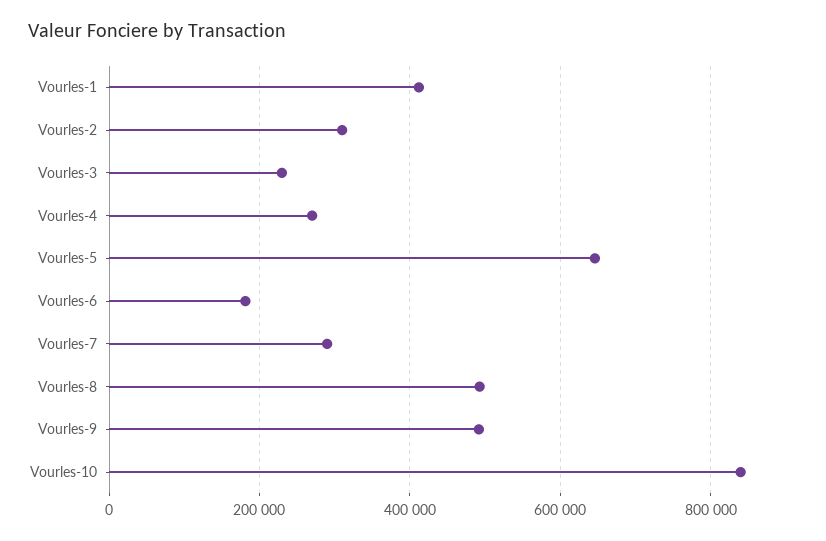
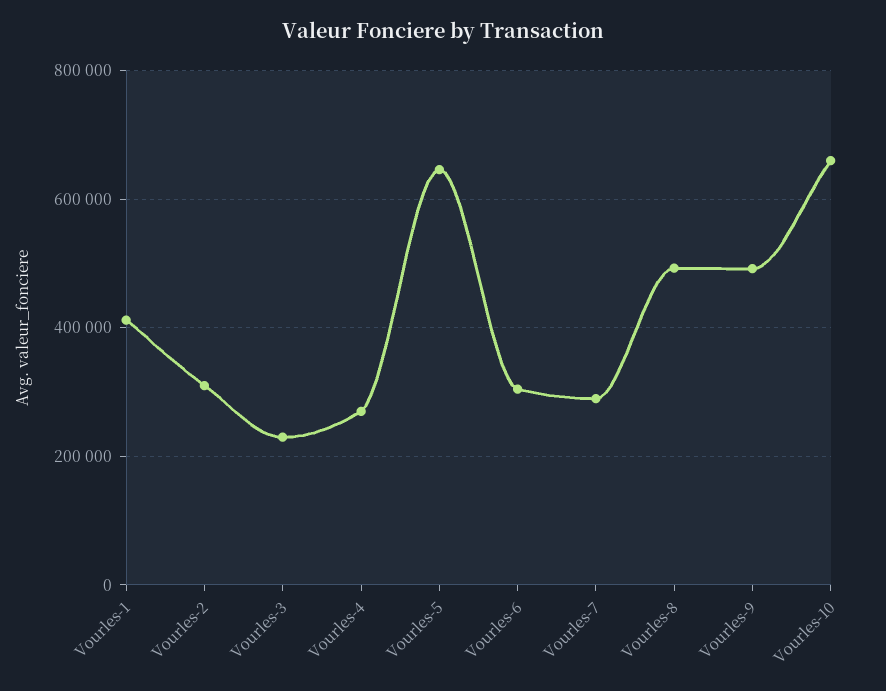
Vourles-6: 180000 -> 300000
Vourles-10: 840000 -> 660000

